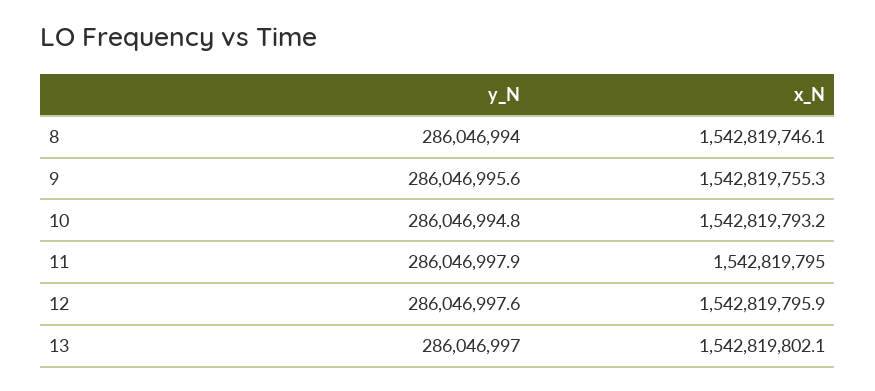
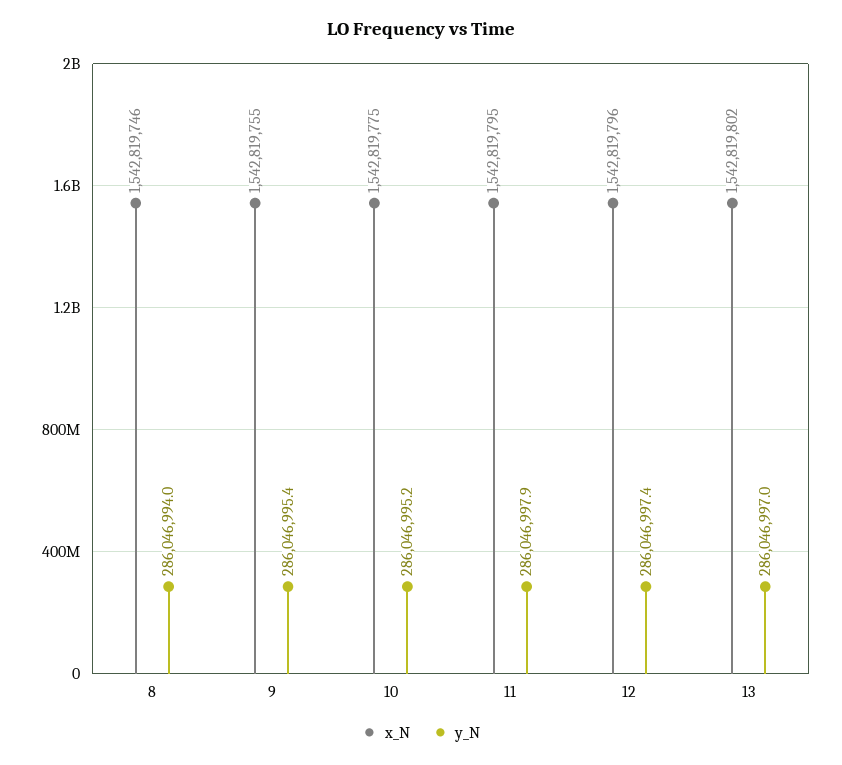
y_N, 9: 286046995.6 -> 286046995.4
y_N, 10: 286046994.8 -> 286046995.2
x_N, 10: 1542819793.2 -> 1542819775
y_N, 12: 286046997.6 -> 286046997.4

